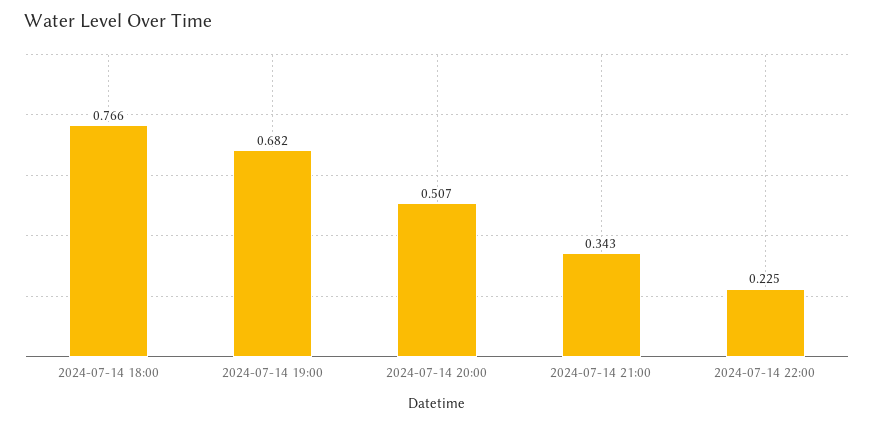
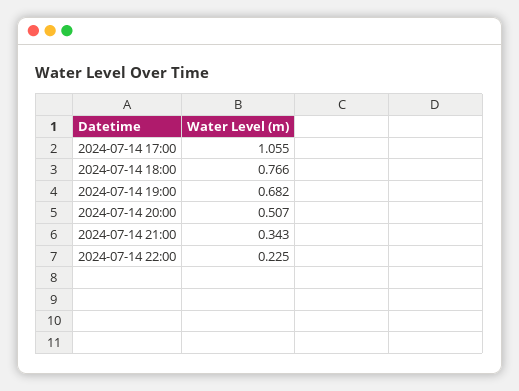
2024-07-14 17:00: none -> 1.055

